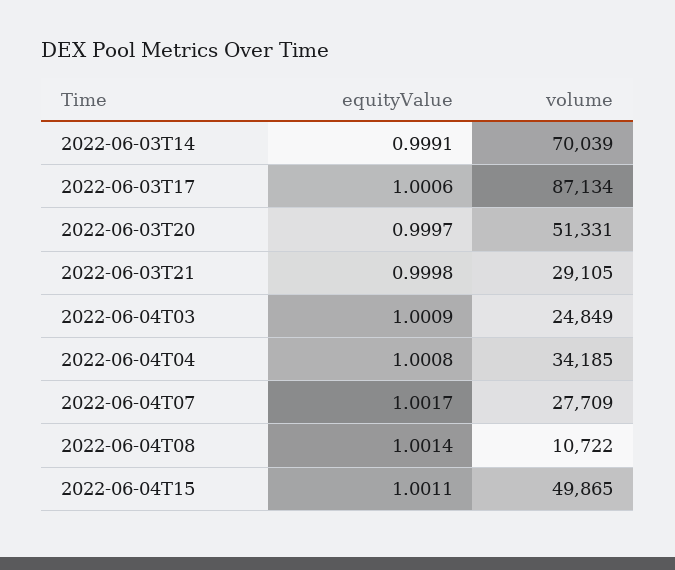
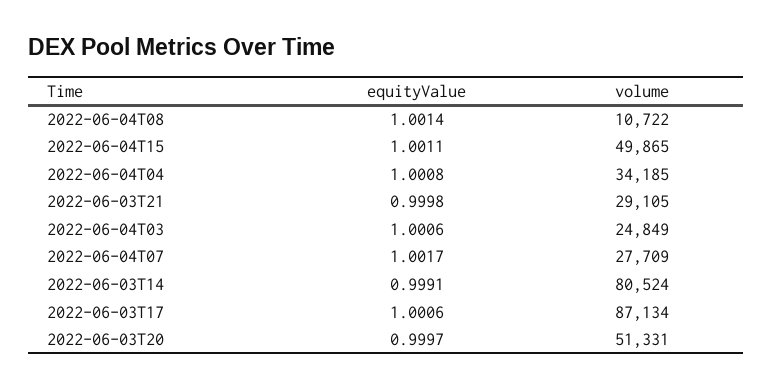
volume, 2022-06-03T14: 70039 -> 80524
equityValue, 2022-06-04T03: 1.0009 -> 1.0006

